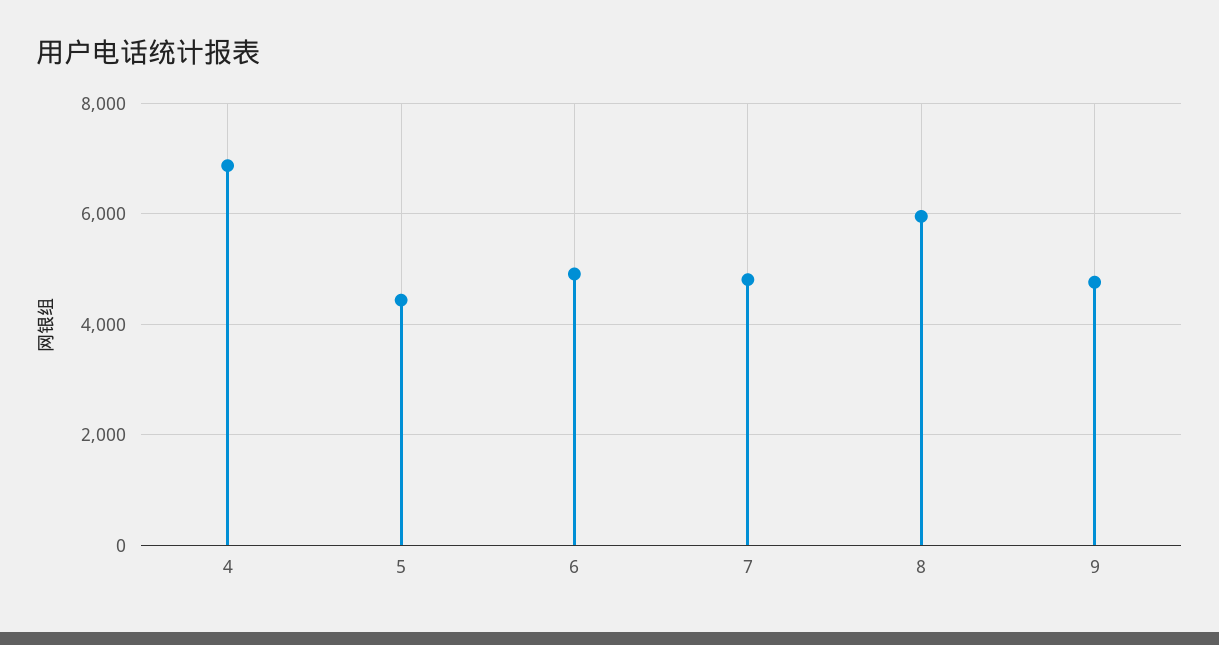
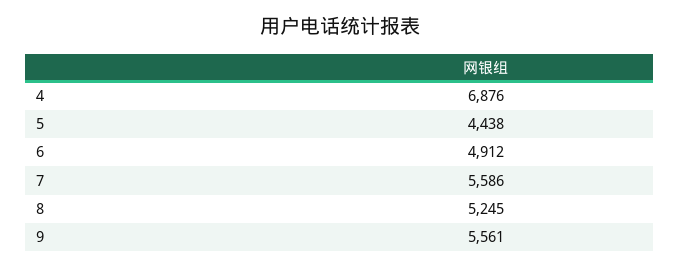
7: 4800 -> 5586
8: 6000 -> 5245
9: 4800 -> 5561

